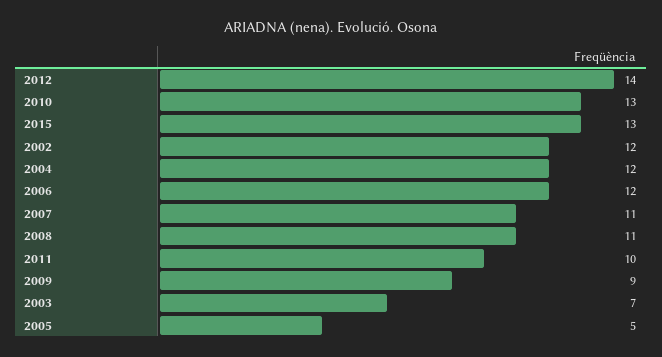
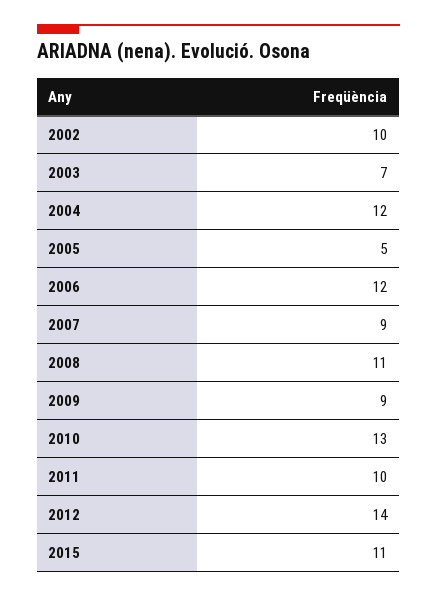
2015: 13 -> 11
2002: 12 -> 10
2007: 11 -> 9

